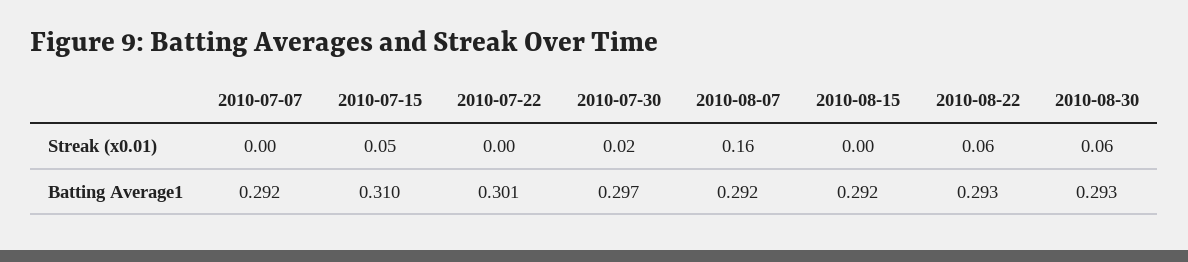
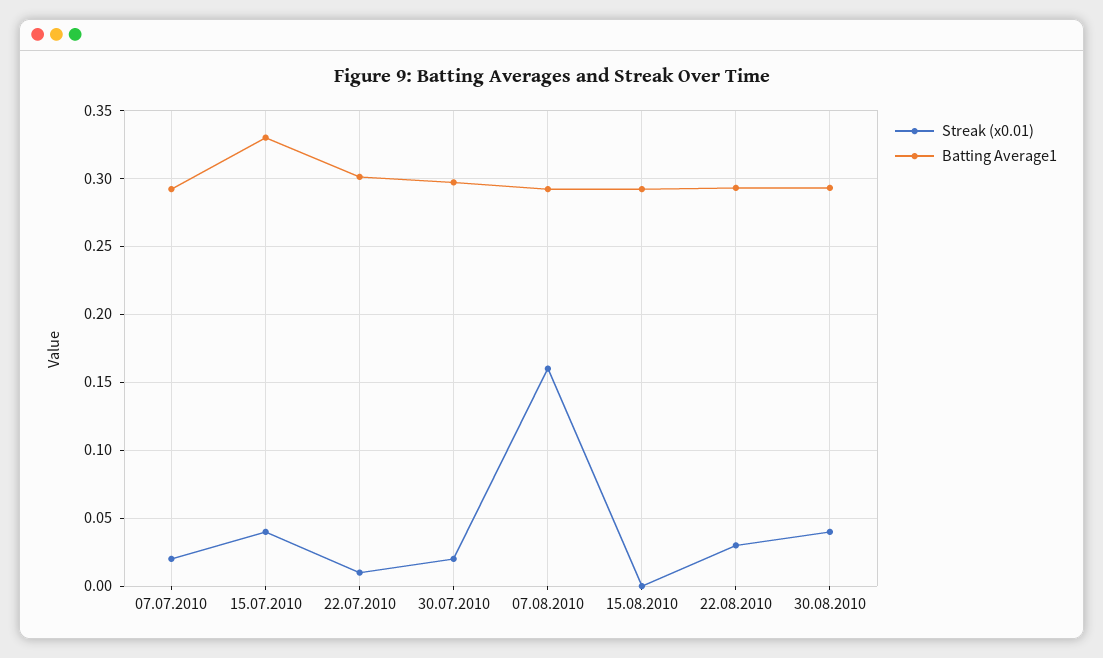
Streak (x0.01), 2010-07-07: 0 -> 0.02
Streak (x0.01), 2010-07-15: 0.05 -> 0.04
Streak (x0.01), 2010-07-22: 0 -> 0.01
Streak (x0.01), 2010-08-22: 0.06 -> 0.03
Streak (x0.01), 2010-08-30: 0.06 -> 0.04
Batting Average1, 2010-07-15: 0.31 -> 0.33

